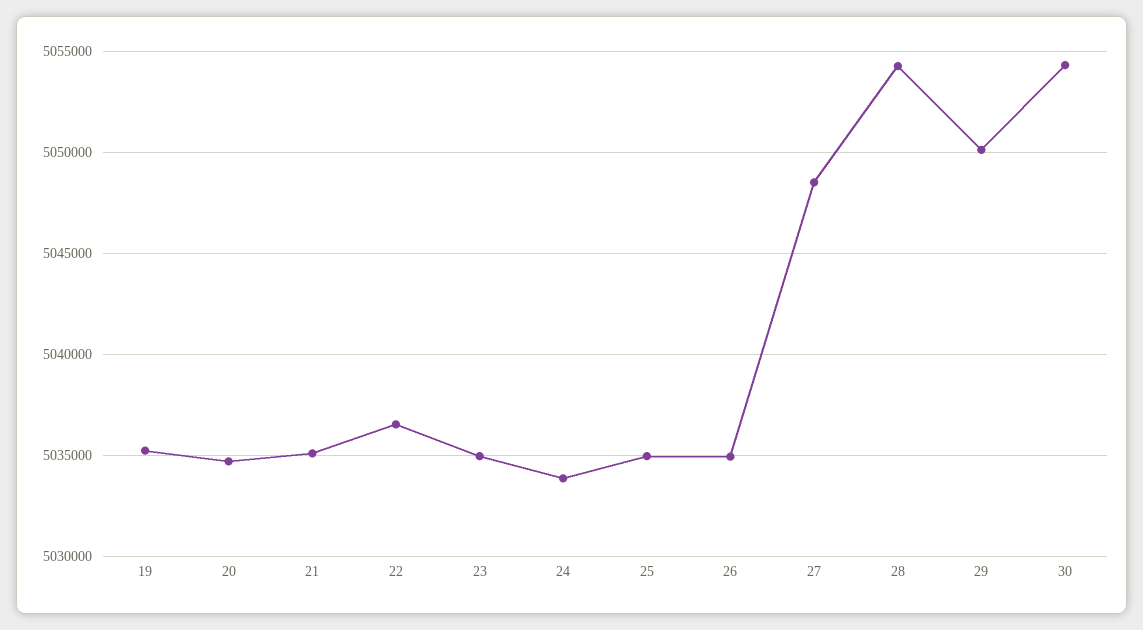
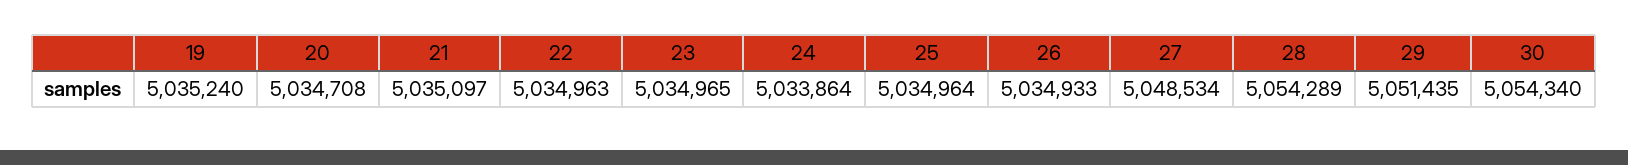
22: 5036500 -> 5034963
29: 5050000 -> 5051435

